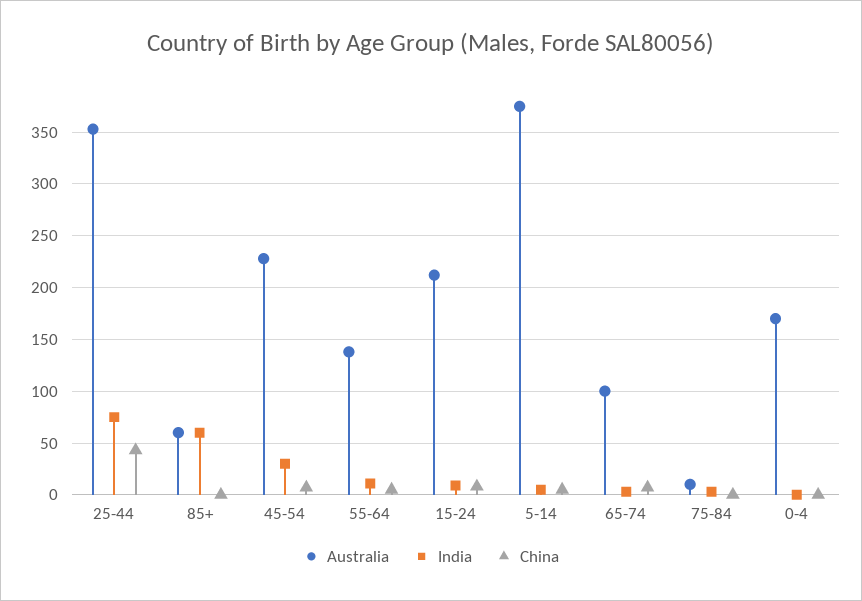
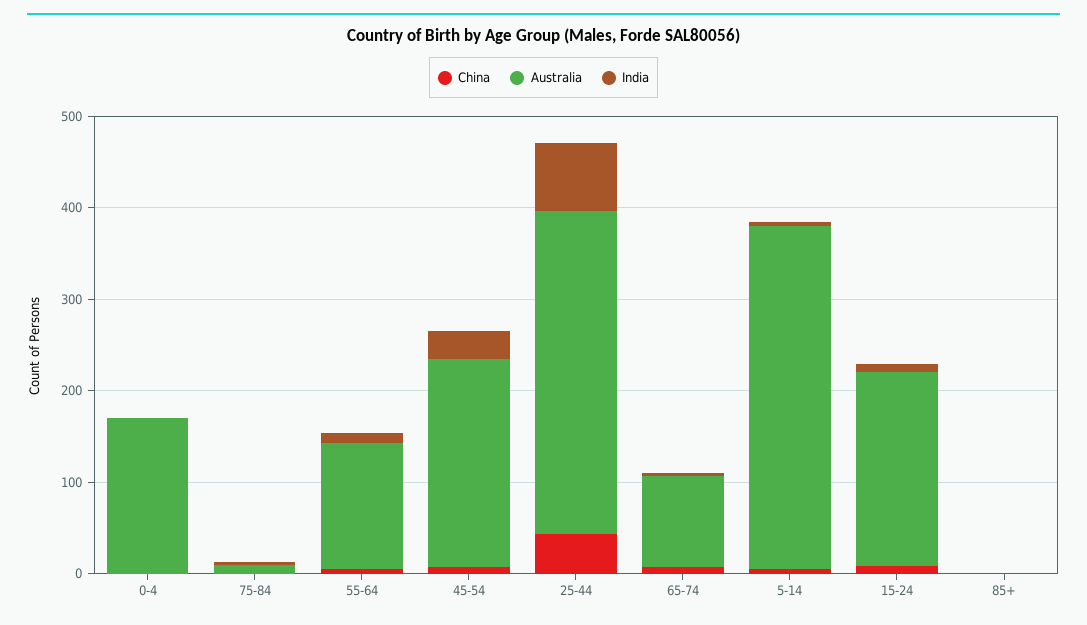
Australia, 85+: 60 -> 0
India, 85+: 60 -> 0

